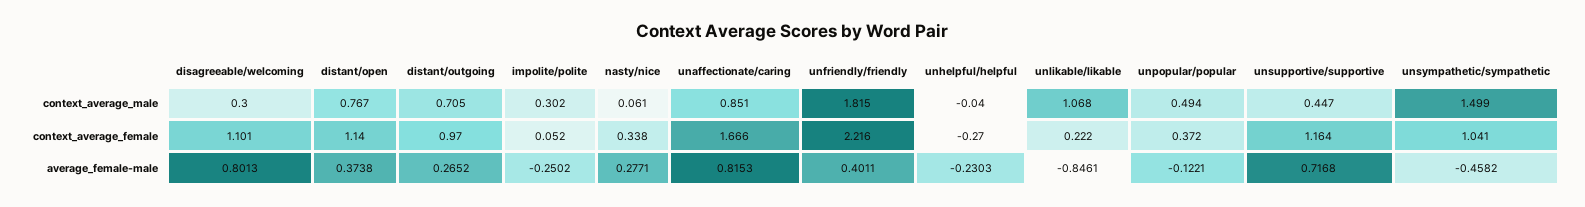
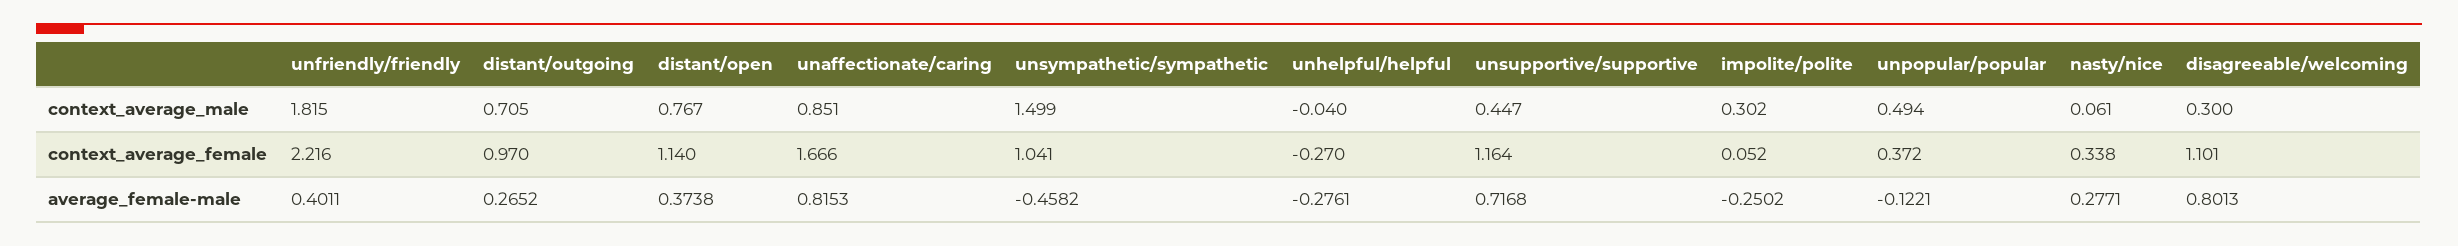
unlikable/likable, context_average_male: 1.068 -> none
unlikable/likable, context_average_female: 0.222 -> none
unhelpful/helpful, average_female-male: -0.2303 -> -0.2761
unlikable/likable, average_female-male: -0.8461 -> none

